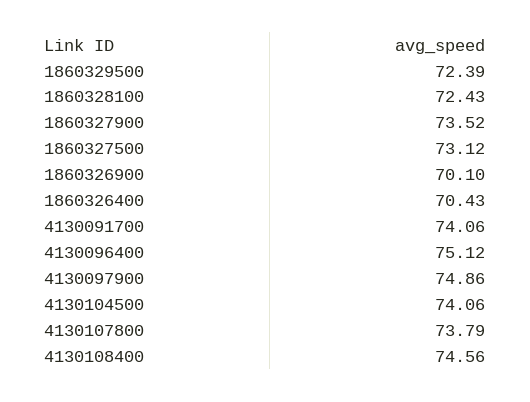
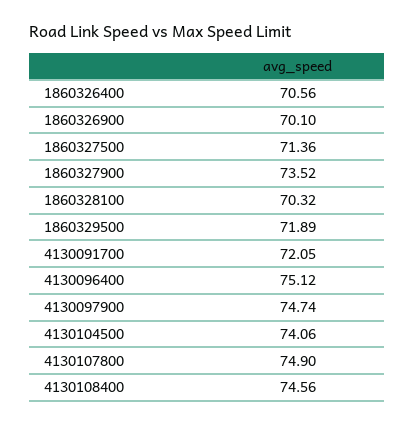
1860329500: 72.39 -> 71.89
1860328100: 72.43 -> 70.32
1860327500: 73.12 -> 71.36
1860326400: 70.43 -> 70.56
4130091700: 74.06 -> 72.05
4130097900: 74.86 -> 74.74
4130107800: 73.79 -> 74.9

